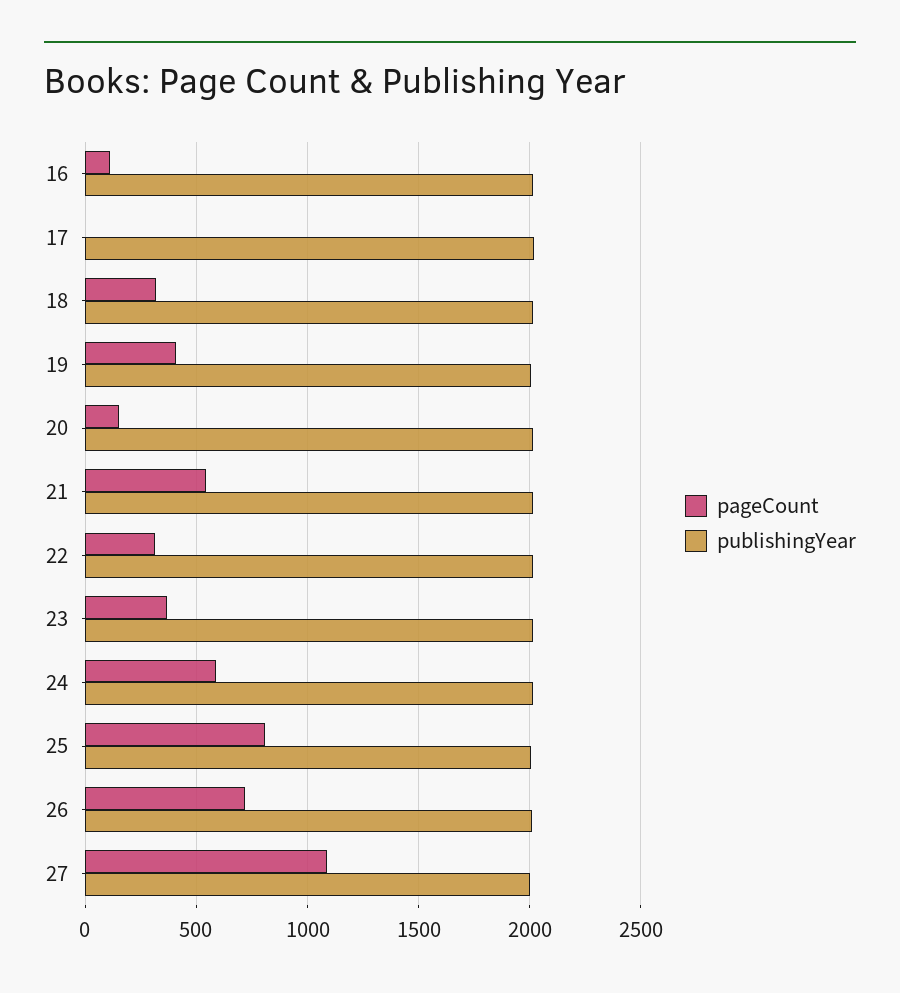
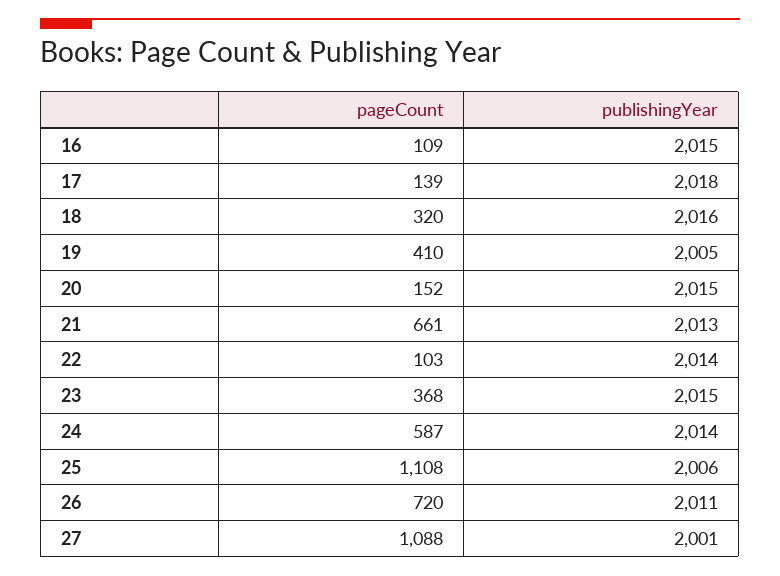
pageCount, 17: 0 -> 139
pageCount, 21: 550 -> 661
pageCount, 22: 300 -> 103
pageCount, 25: 800 -> 1108

